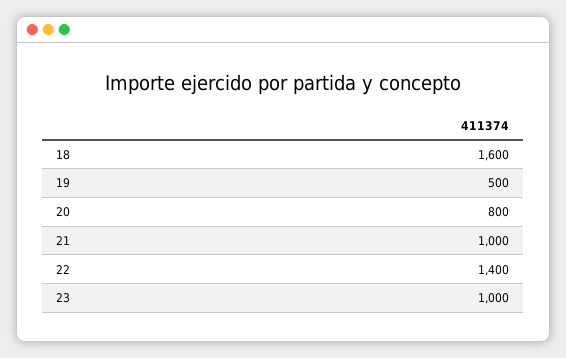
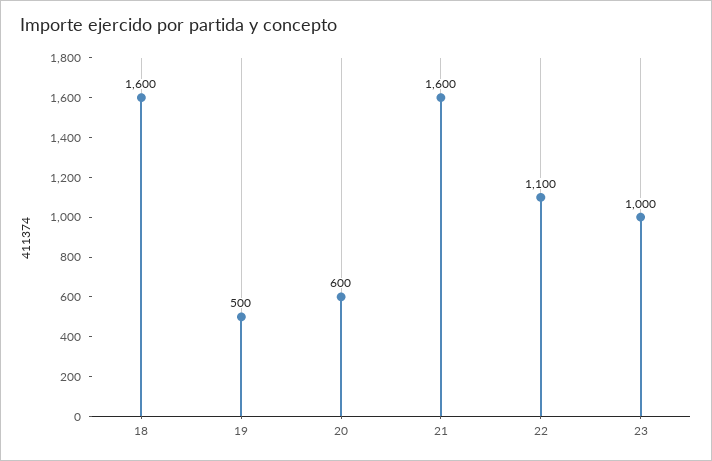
20: 800 -> 600
21: 1000 -> 1600
22: 1400 -> 1100

